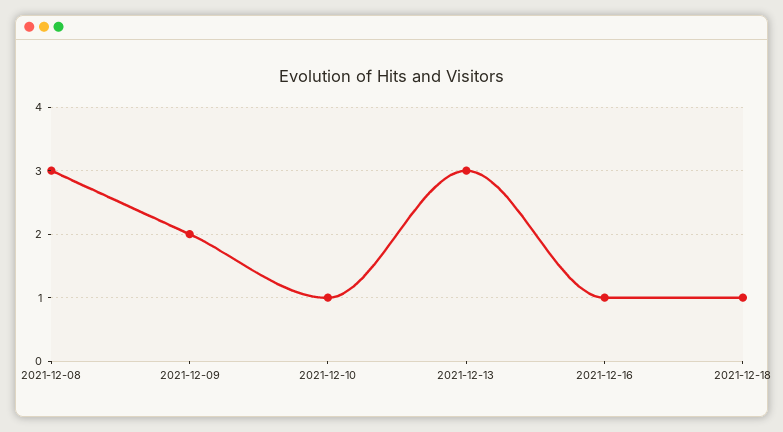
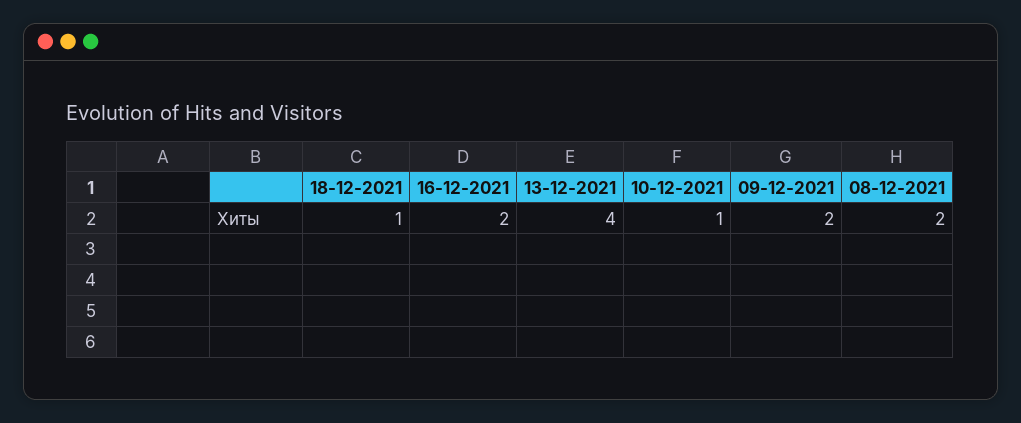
2021-12-08: 3 -> 2
2021-12-13: 3 -> 4
2021-12-16: 1 -> 2

